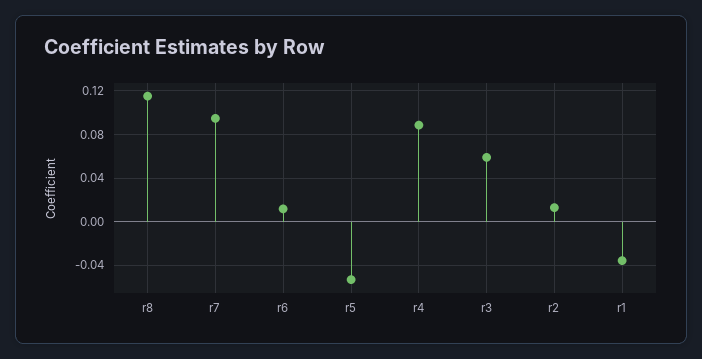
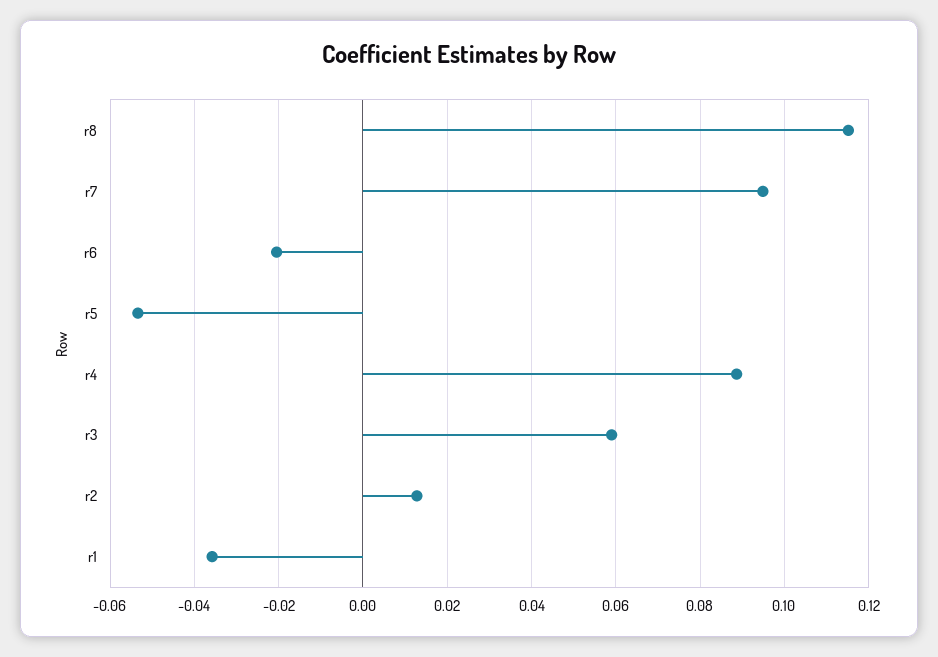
r6: 0.01 -> -0.02

